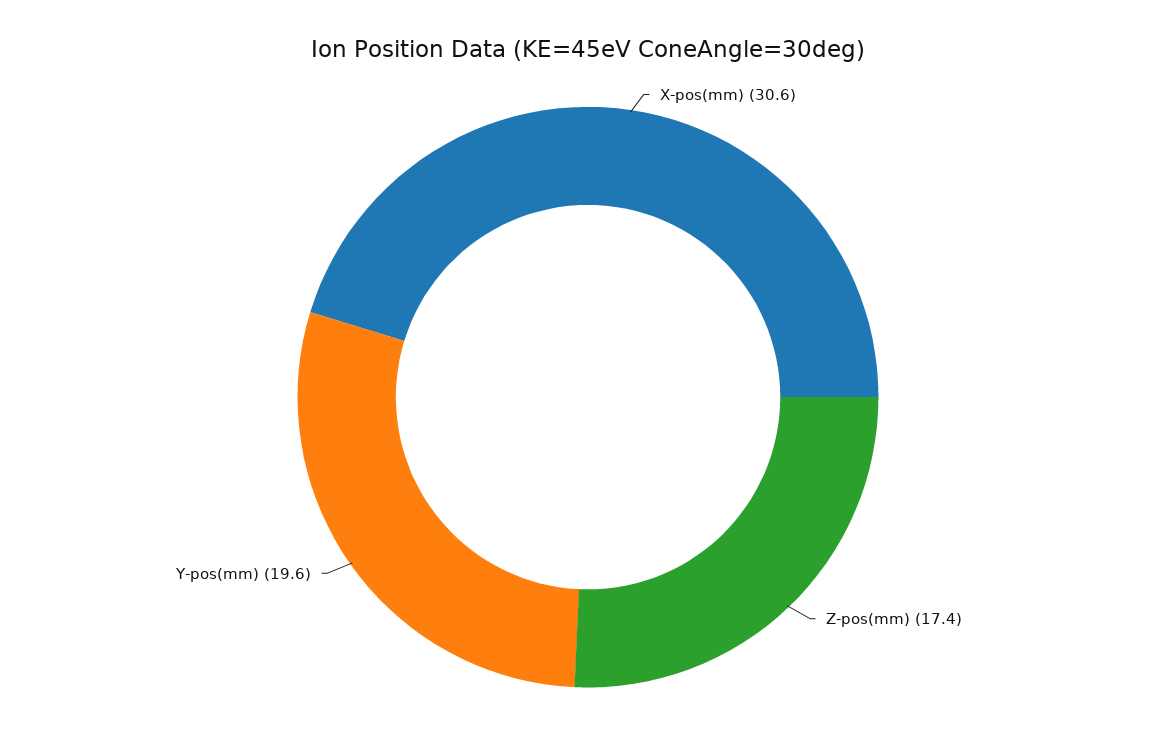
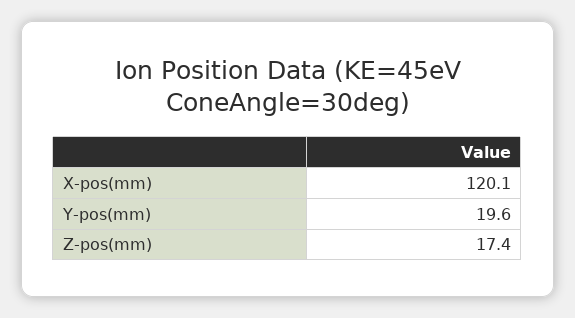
X-pos(mm): 30.6 -> 120.1

